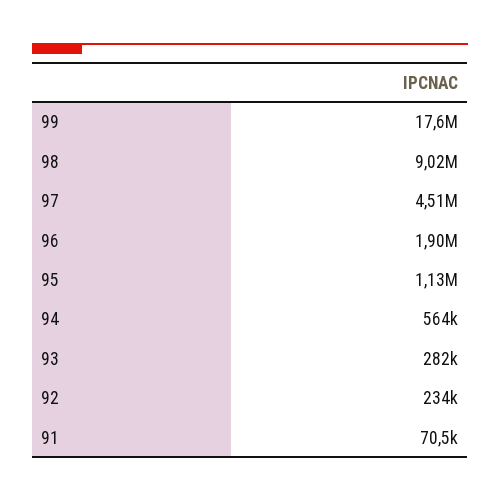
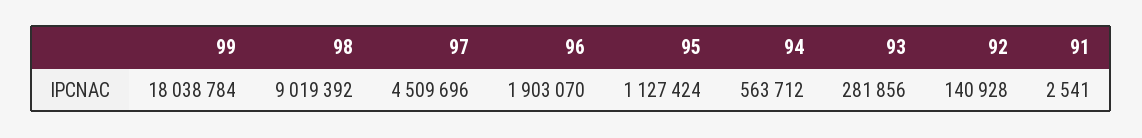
99: 17600000 -> 18038784
92: 234000 -> 140928
91: 70500 -> 2541

